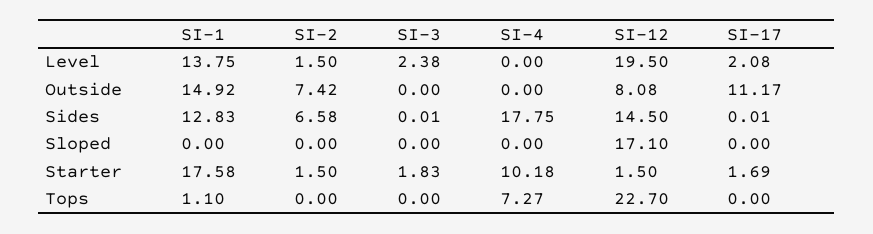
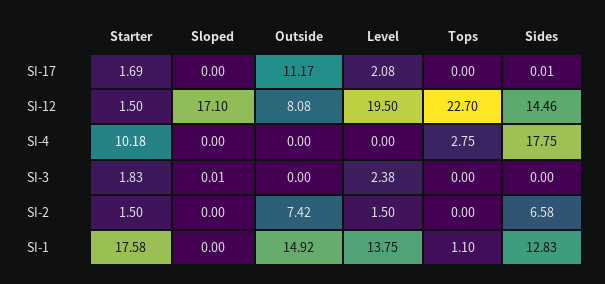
SI-3, Sides: 0.01 -> 0
SI-12, Sides: 14.5 -> 14.46
SI-3, Sloped: 0 -> 0.01
SI-4, Tops: 7.27 -> 2.75

